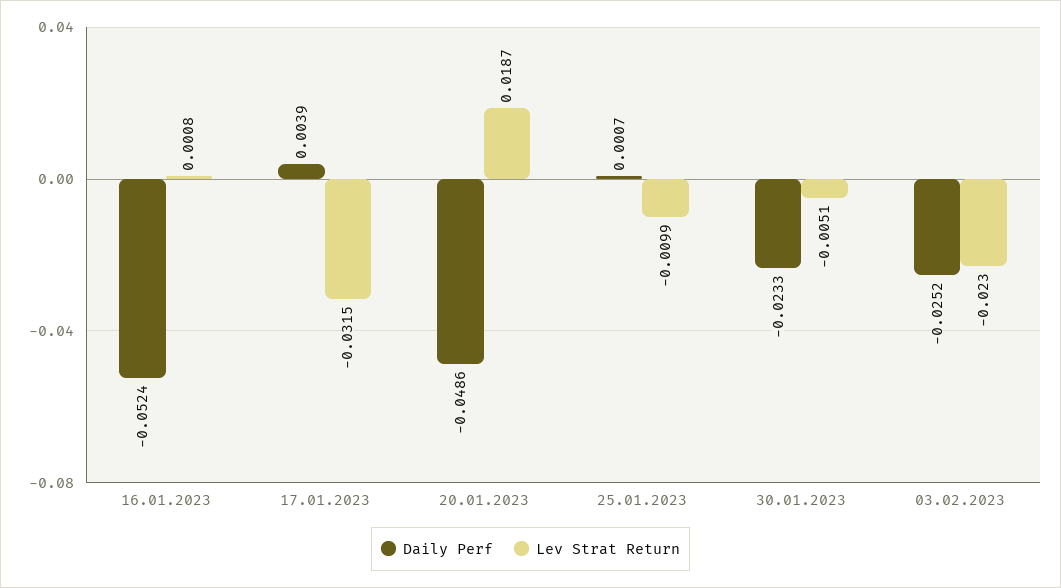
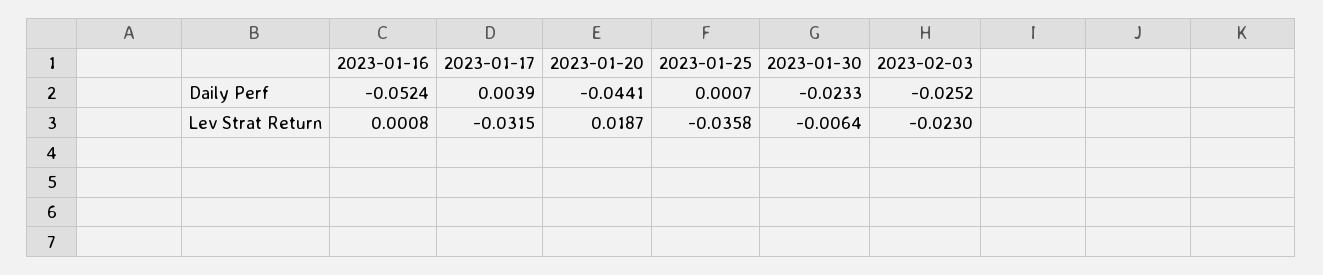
Daily Perf, 20.01.2023: -0.0486 -> -0.0441
Lev Strat Return, 25.01.2023: -0.0099 -> -0.0358
Lev Strat Return, 30.01.2023: -0.0051 -> -0.0064

